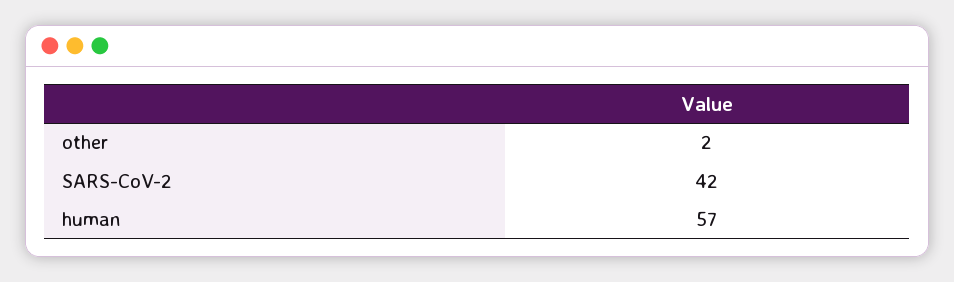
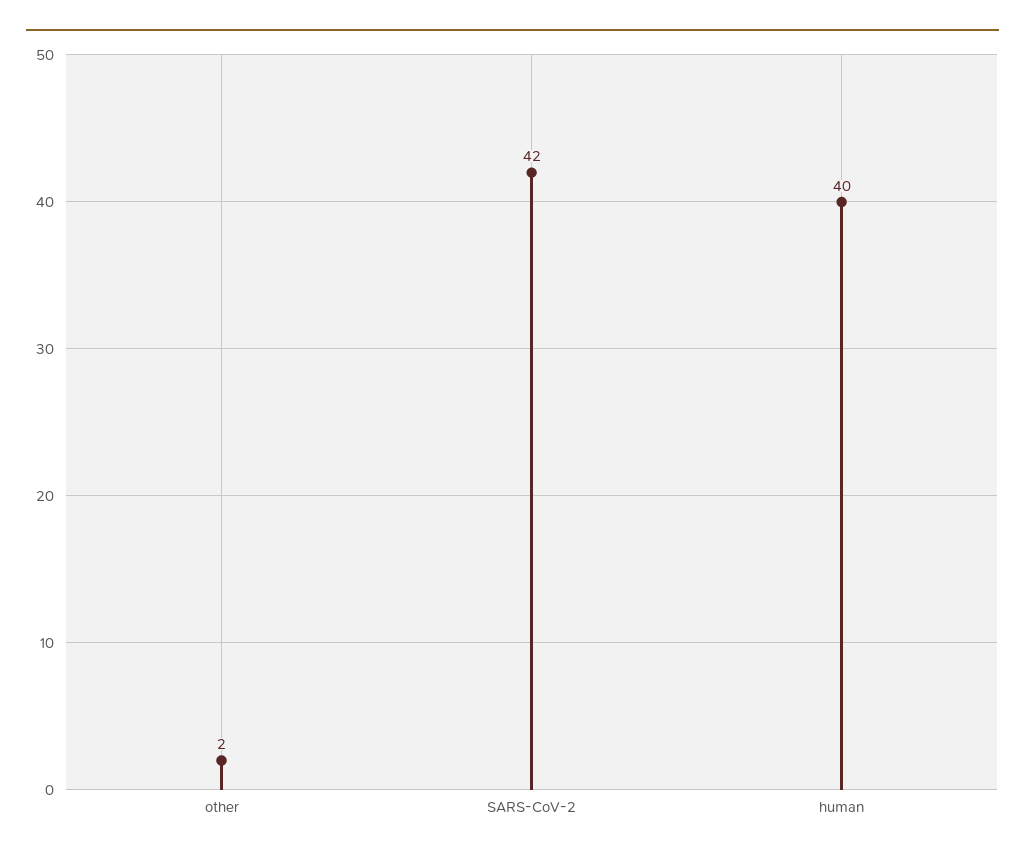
human: 57 -> 40

